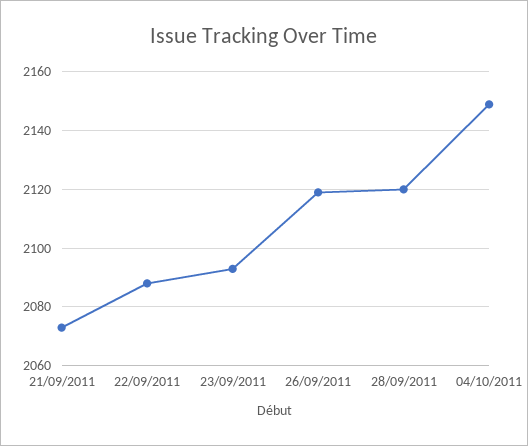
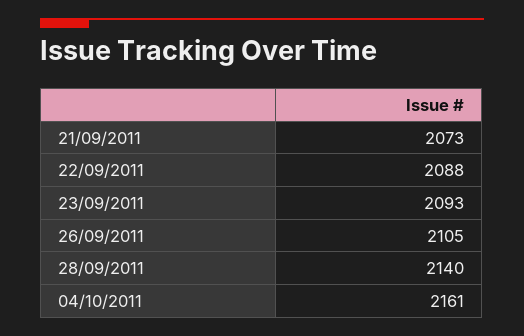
26/09/2011: 2120 -> 2105
28/09/2011: 2120 -> 2140
04/10/2011: 2150 -> 2161

